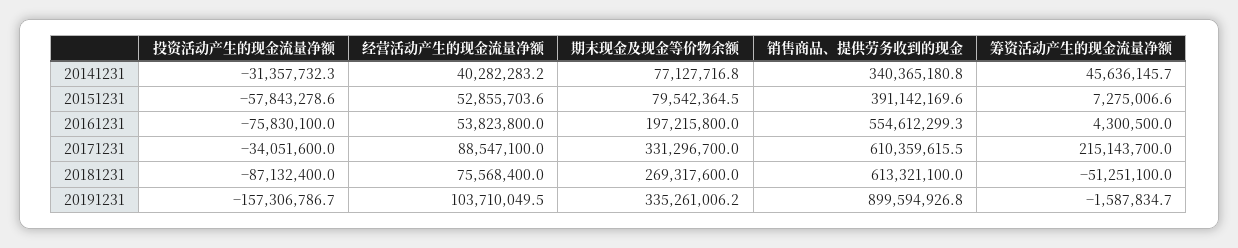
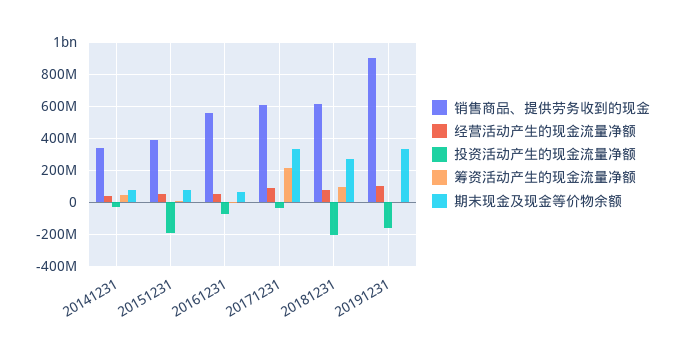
投资活动产生的现金流量净额, 20151231: -57843278.6 -> -200000000
期末现金及现金等价物余额, 20161231: 197215800 -> 50000000
投资活动产生的现金流量净额, 20181231: -87132400 -> -200000000
筹资活动产生的现金流量净额, 20181231: -51251100 -> 100000000

